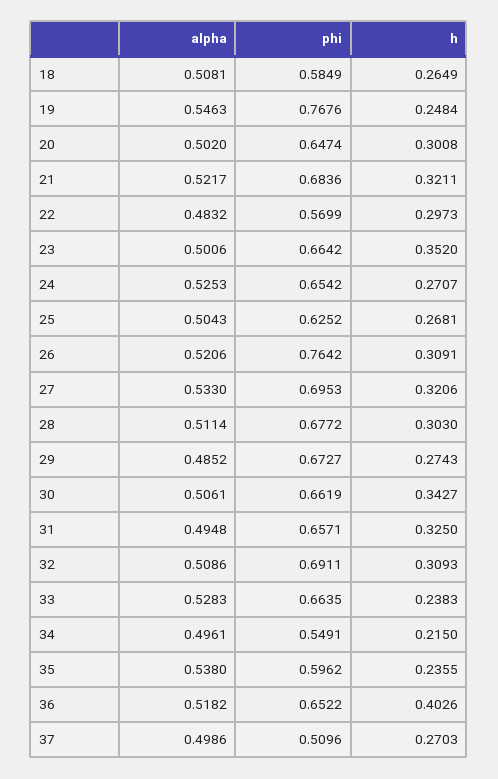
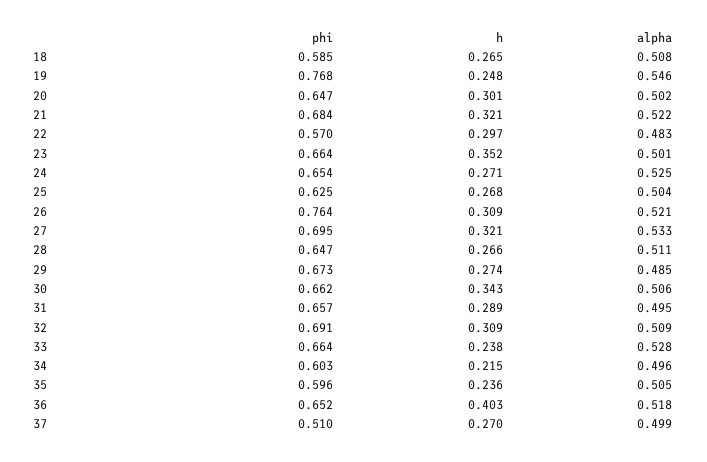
phi, 28: 0.6772 -> 0.647
h, 28: 0.303 -> 0.266
h, 31: 0.325 -> 0.289
phi, 34: 0.5491 -> 0.603
alpha, 35: 0.538 -> 0.505

